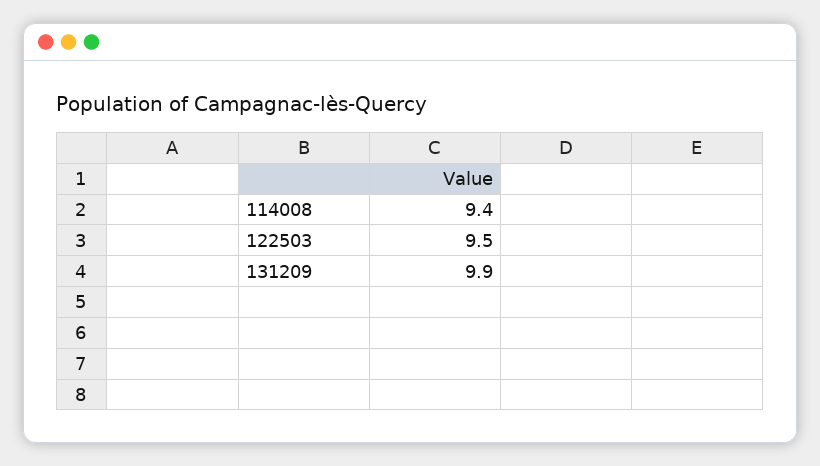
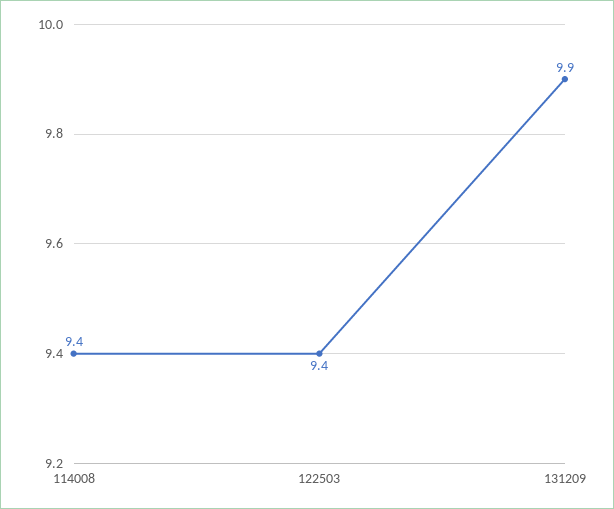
122503: 9.5 -> 9.4

